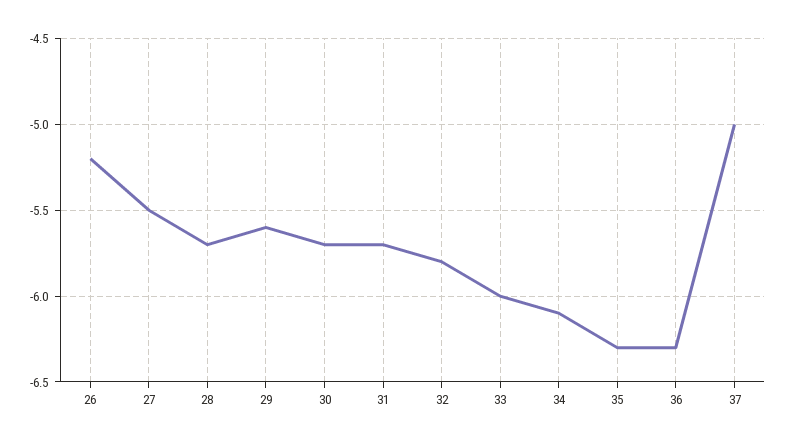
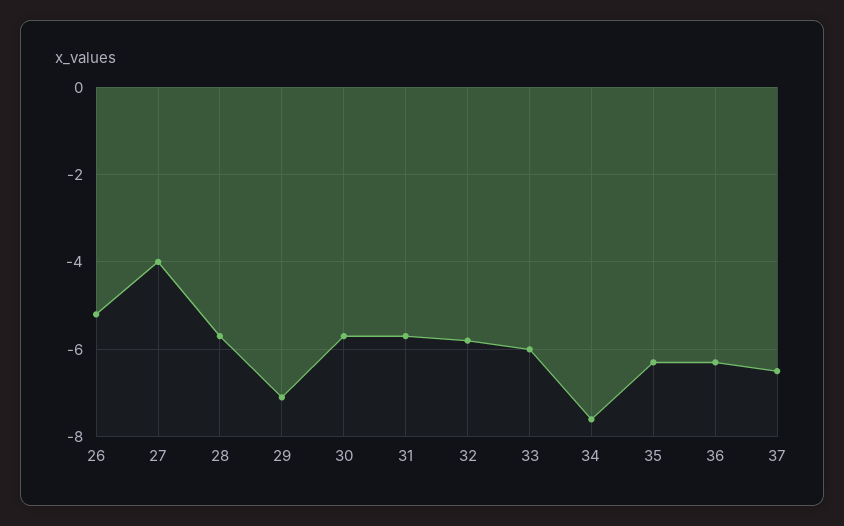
27: -5.5 -> -4
29: -5.6 -> -7
34: -6.1 -> -7.5
37: -5 -> -6.5

